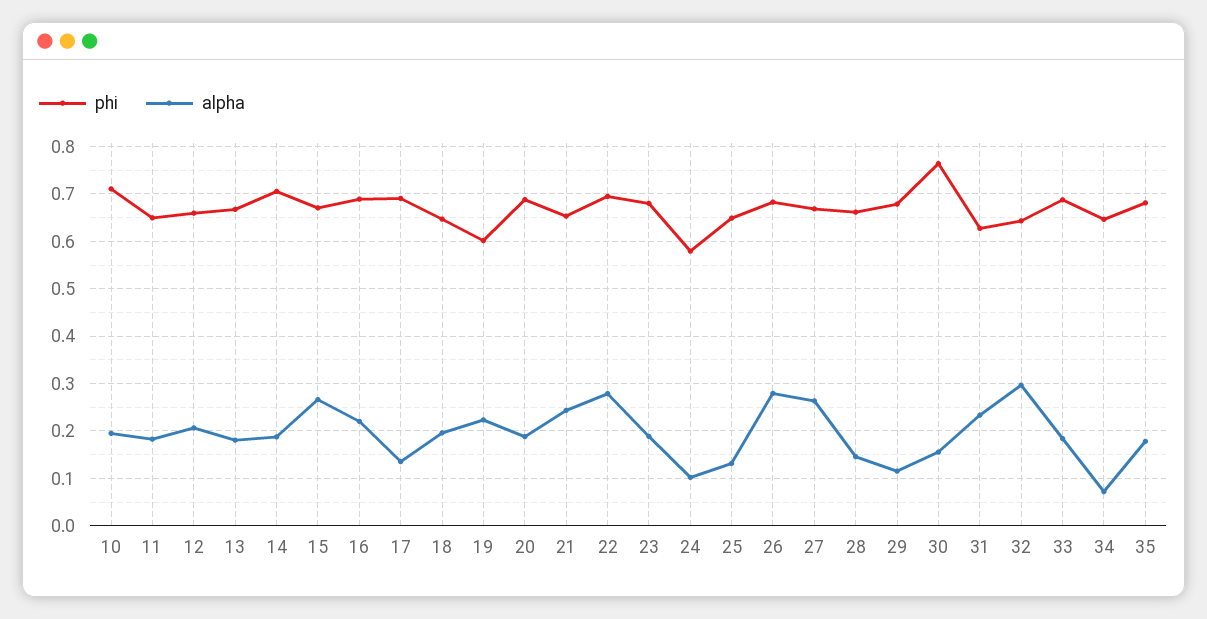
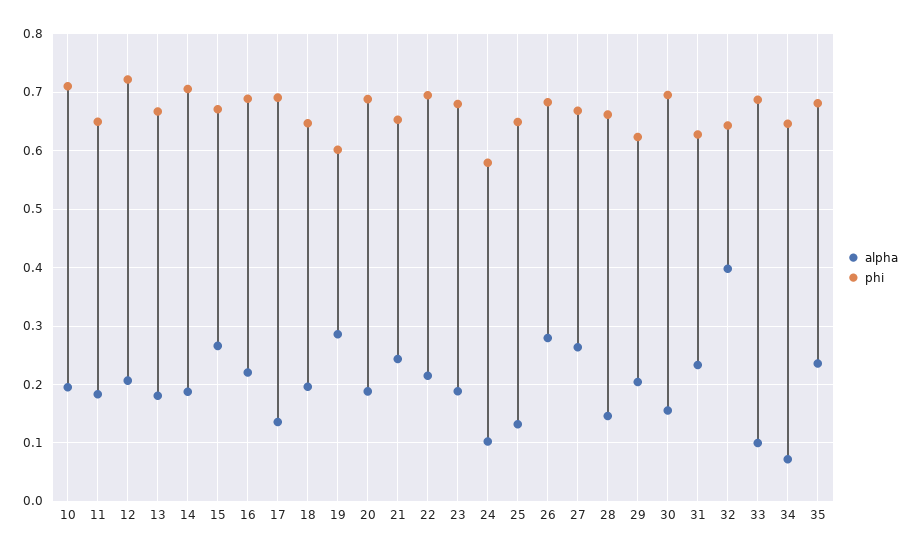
phi, 12: 0.66 -> 0.72
alpha, 19: 0.22 -> 0.28
alpha, 22: 0.28 -> 0.22
phi, 29: 0.68 -> 0.62
alpha, 29: 0.12 -> 0.2
phi, 30: 0.76 -> 0.7
alpha, 32: 0.3 -> 0.4
alpha, 33: 0.18 -> 0.1
alpha, 35: 0.18 -> 0.24

